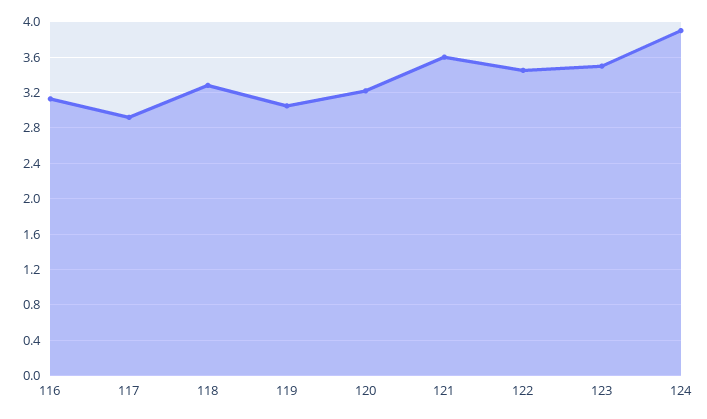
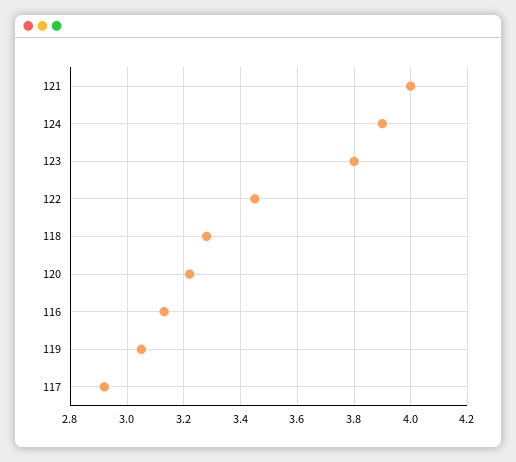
121: 3.6 -> 4
123: 3.5 -> 3.8

